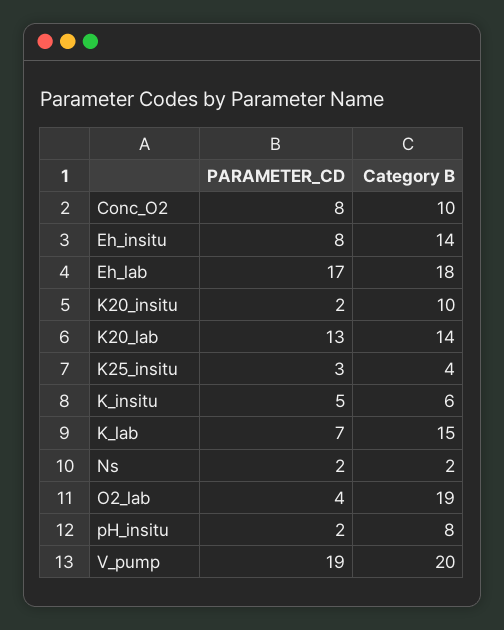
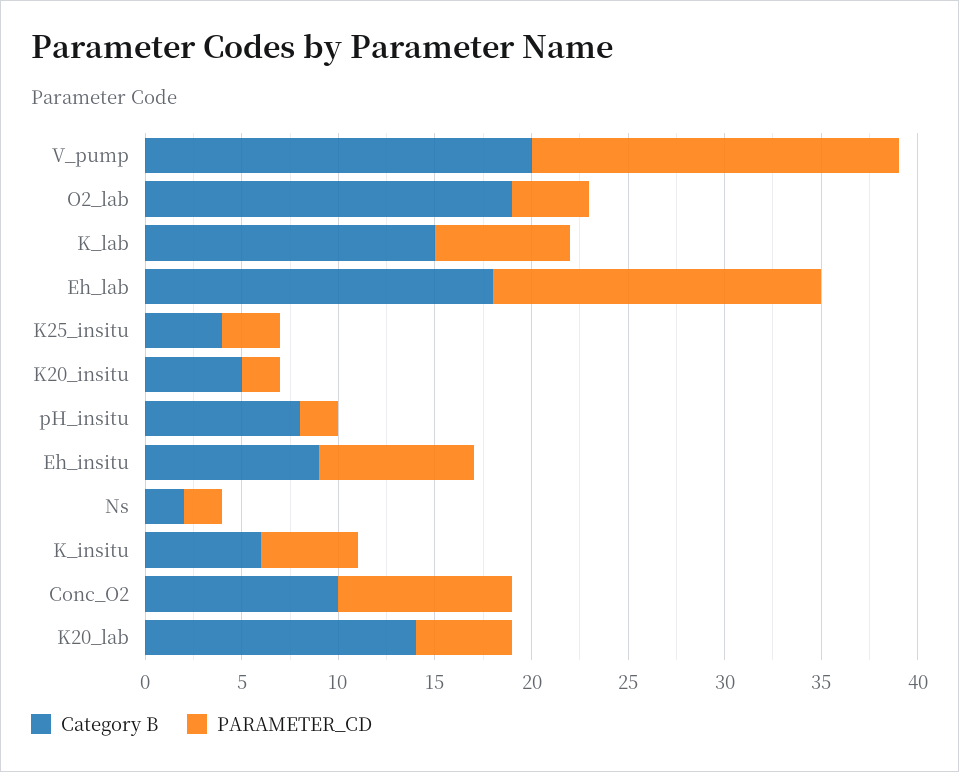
PARAMETER_CD, Conc_O2: 8 -> 9
Category B, Eh_insitu: 14 -> 9
Category B, K20_insitu: 10 -> 5
PARAMETER_CD, K20_lab: 13 -> 5

